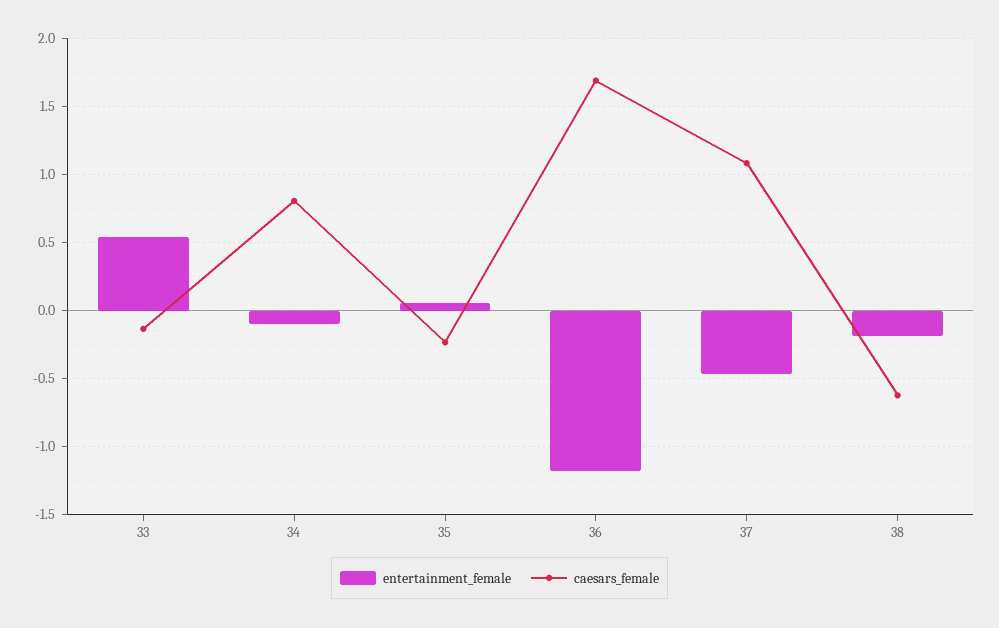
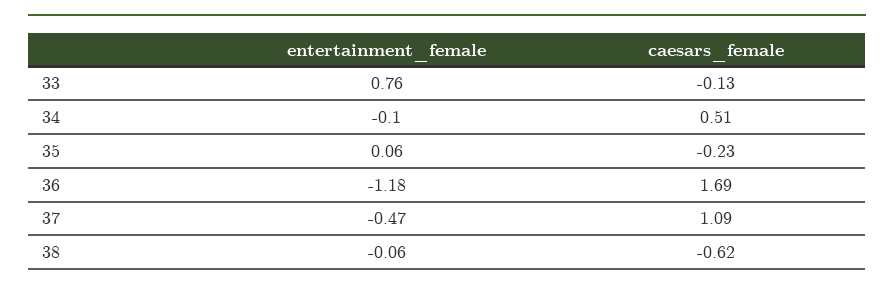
entertainment_female, 33: 0.55 -> 0.76
caesars_female, 34: 0.8 -> 0.51
entertainment_female, 38: -0.2 -> -0.06

